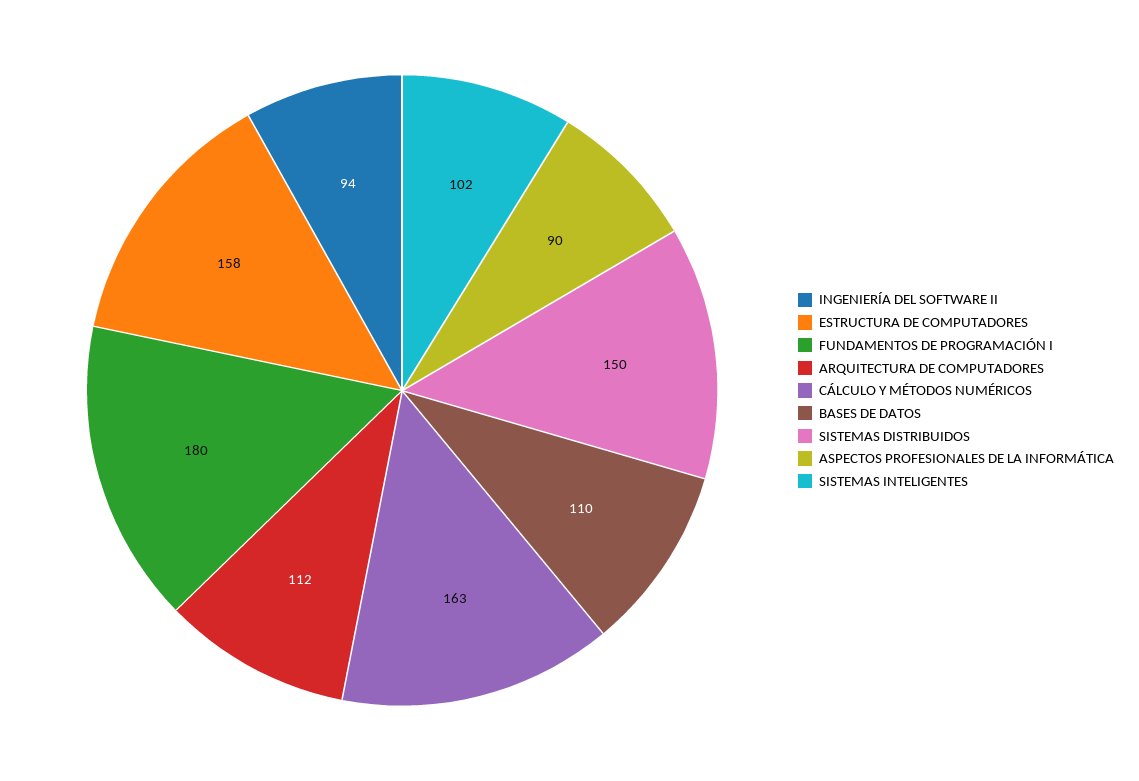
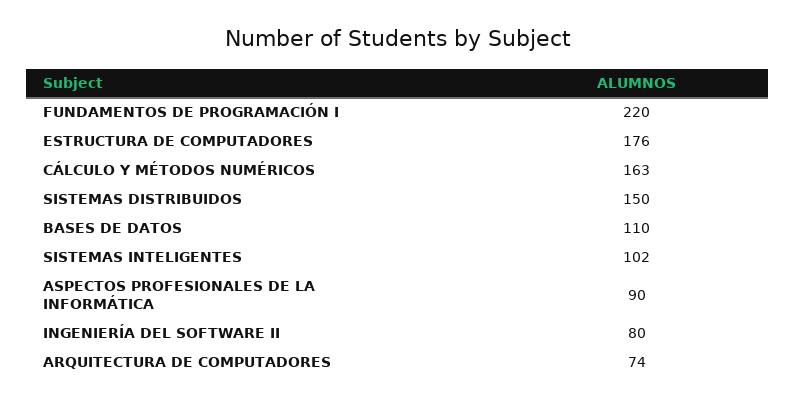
INGENIERÍA DEL SOFTWARE II: 94 -> 80
ESTRUCTURA DE COMPUTADORES: 158 -> 176
FUNDAMENTOS DE PROGRAMACIÓN I: 180 -> 220
ARQUITECTURA DE COMPUTADORES: 112 -> 74

